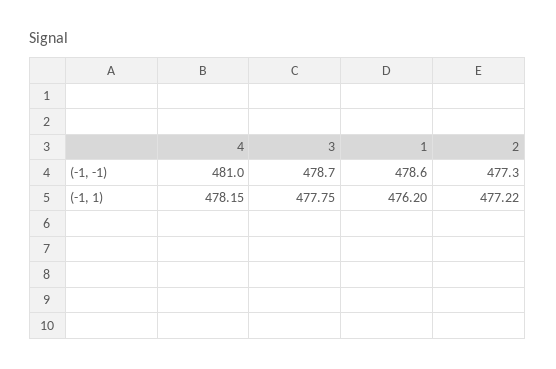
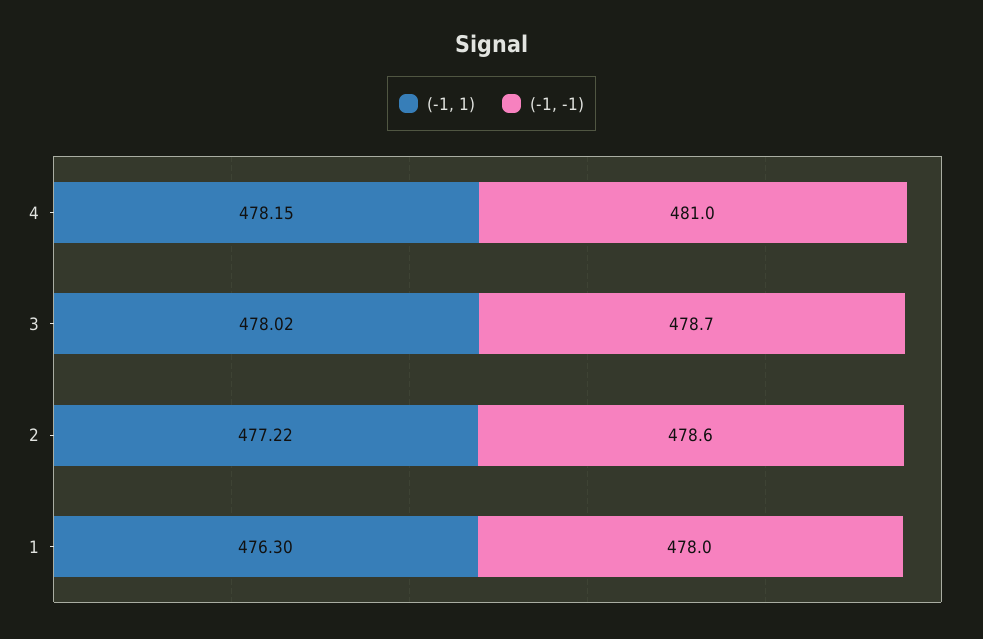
(-1, -1), 1: 478.6 -> 478
(-1, -1), 2: 477.3 -> 478.6
(-1, 1), 3: 477.75 -> 478.02
(-1, 1), 1: 476.2 -> 476.3

